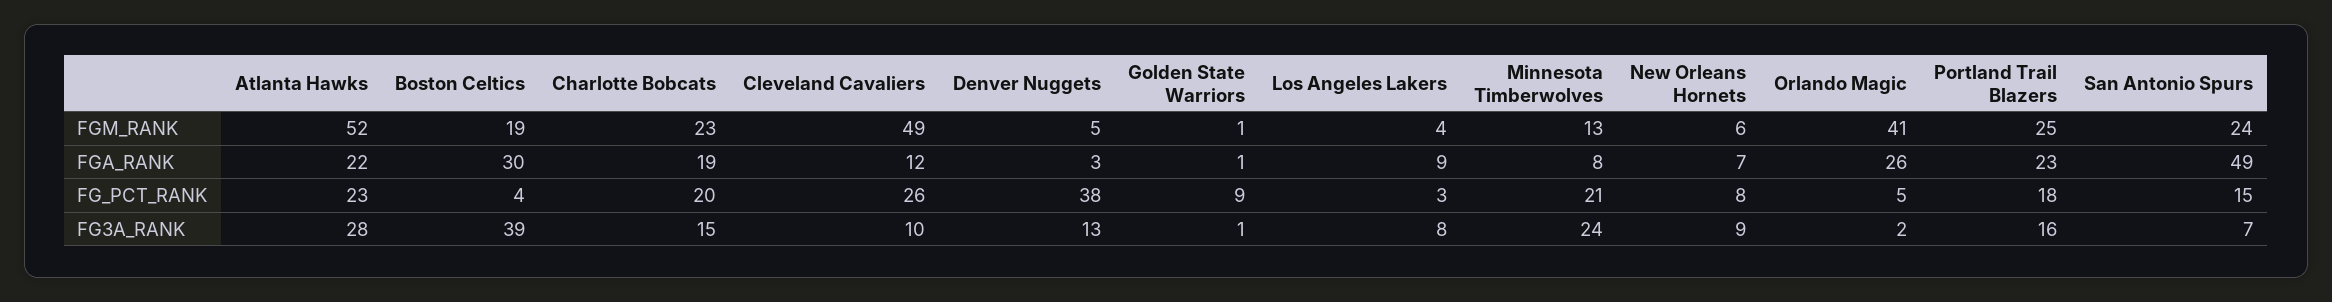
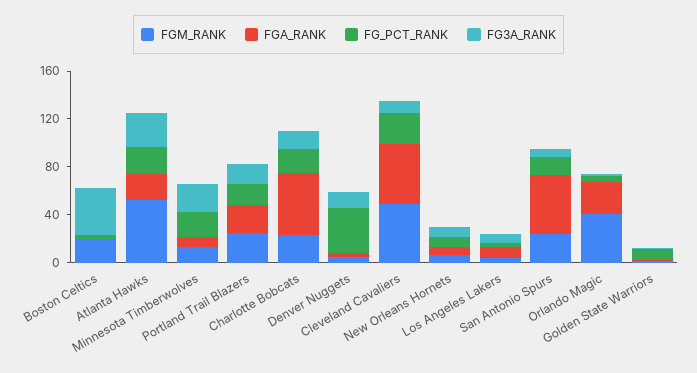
FGA_RANK, Boston Celtics: 30 -> 0
FGA_RANK, Charlotte Bobcats: 19 -> 50
FGA_RANK, Cleveland Cavaliers: 12 -> 50

